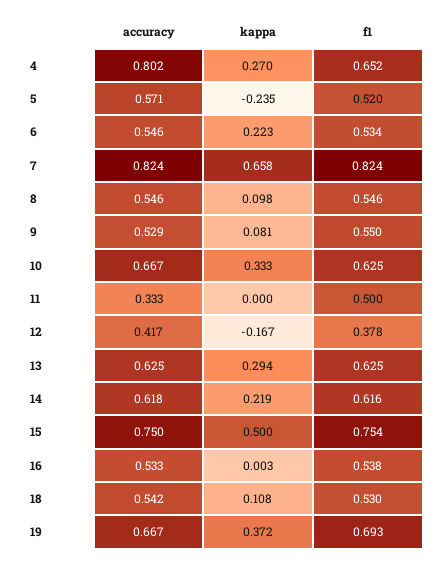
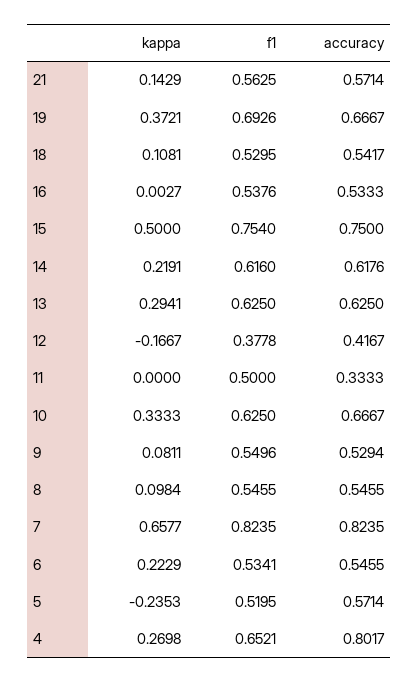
kappa, 21: none -> 0.1429
f1, 21: none -> 0.5625
accuracy, 21: none -> 0.5714

